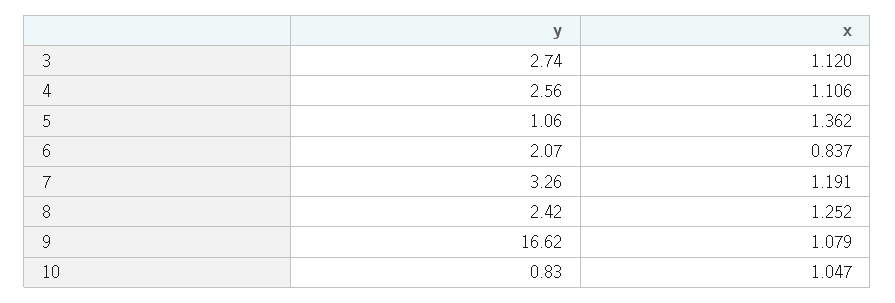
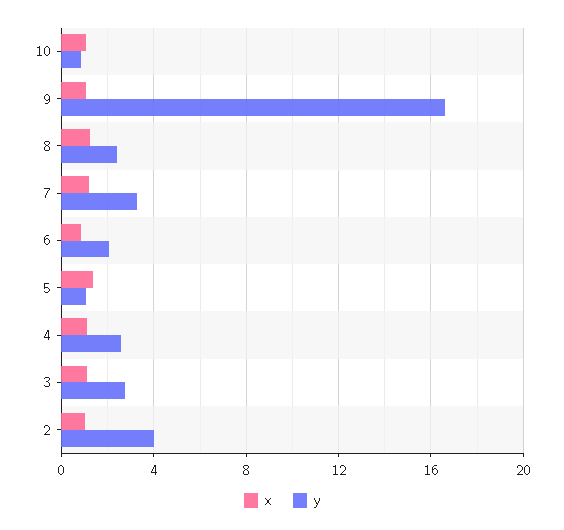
x, 2: none -> 1
y, 2: none -> 4

